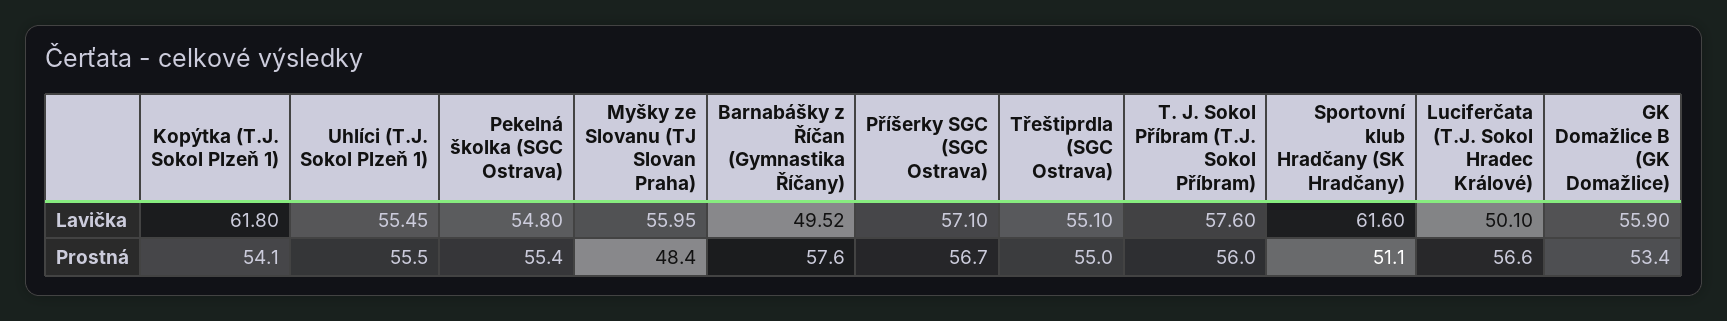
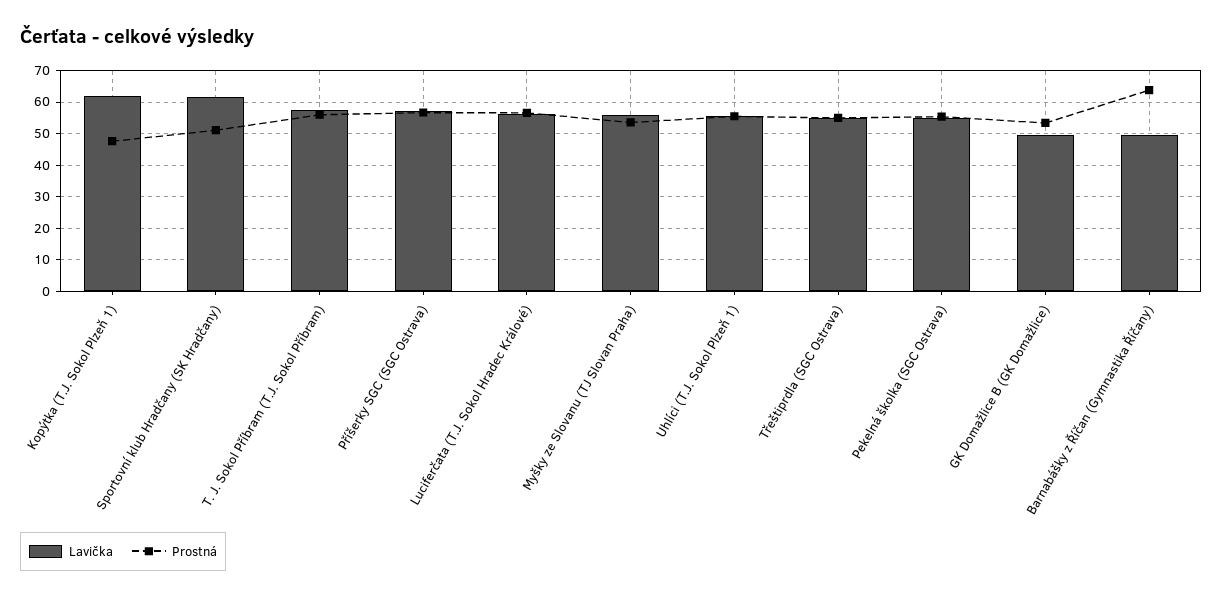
Lavička, Luciferčata (T.J. Sokol Hradec Králové): 50.1 -> 56
Lavička, GK Domažlice B (GK Domažlice): 55.9 -> 50
Prostná, Kopýtka (T.J. Sokol Plzeň 1): 54.1 -> 48
Prostná, Myšky ze Slovanu (TJ Slovan Praha): 48.4 -> 54
Prostná, Barnabášky z Říčan (Gymnastika Říčany): 57.6 -> 64

